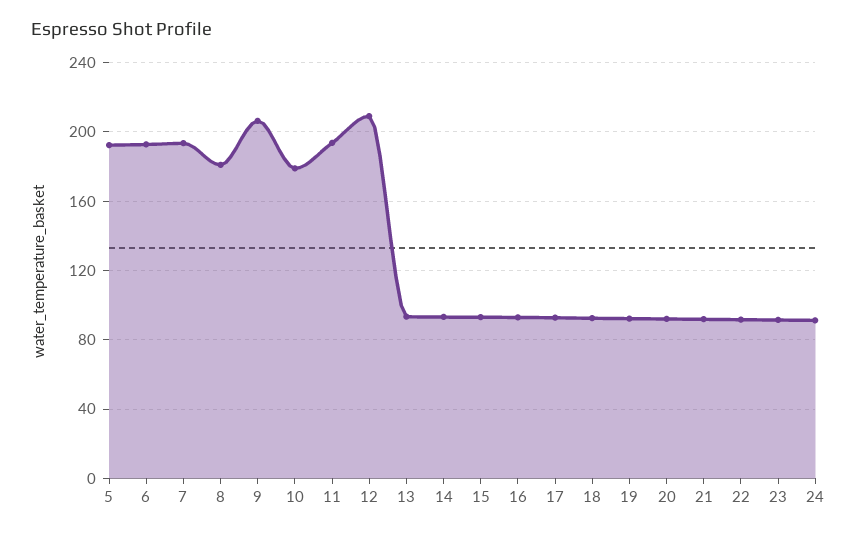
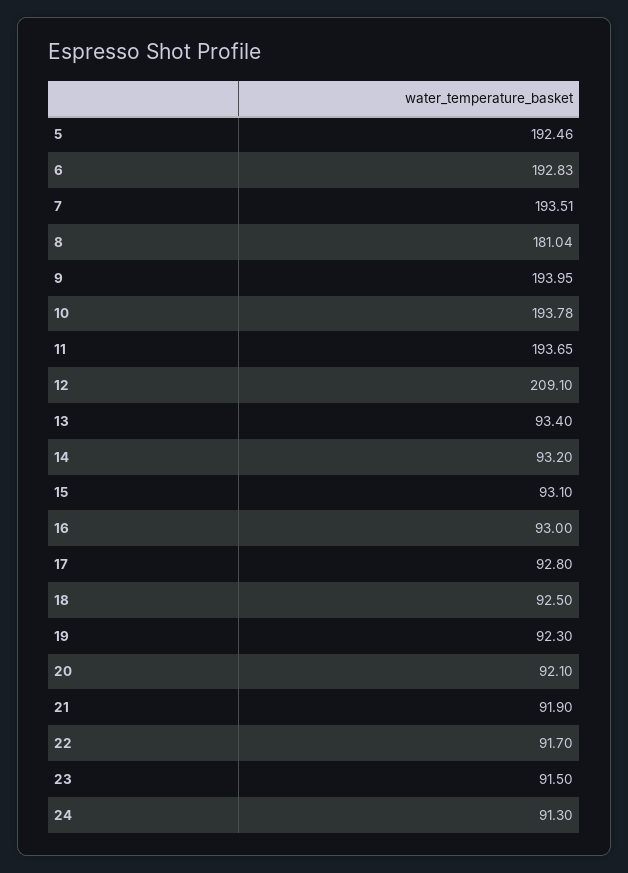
9: 205 -> 193.95
10: 180 -> 193.78

